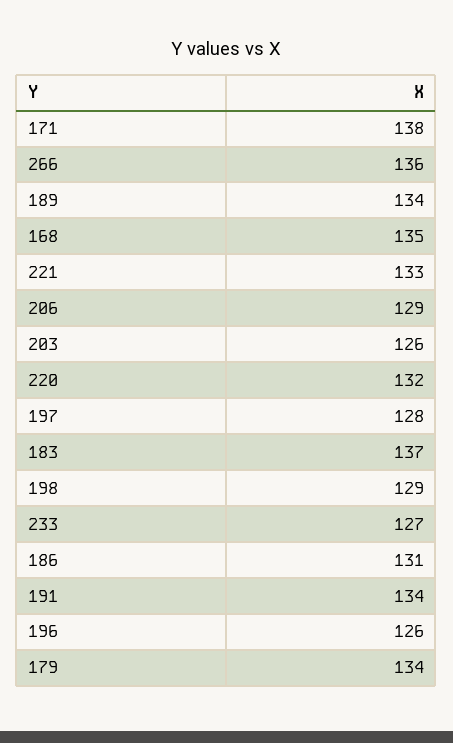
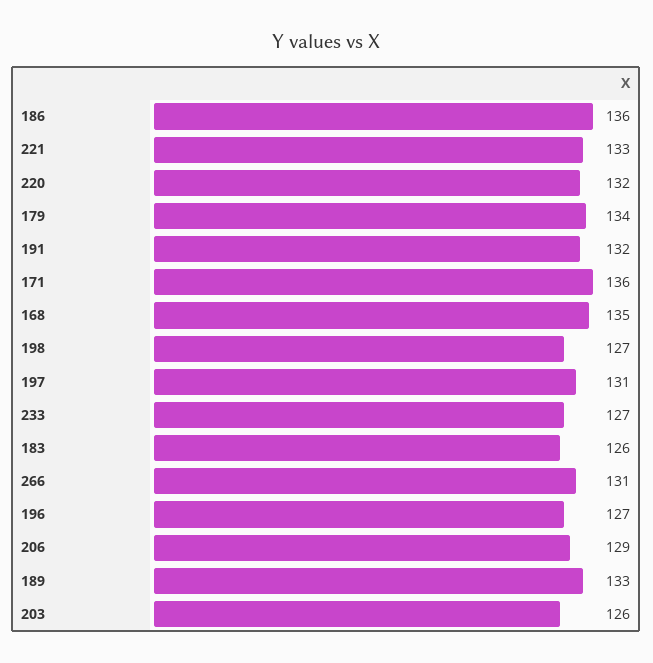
171: 138 -> 136
266: 136 -> 131
189: 134 -> 133
197: 128 -> 131
183: 137 -> 126
198: 129 -> 127
186: 131 -> 136
191: 134 -> 132
196: 126 -> 127

